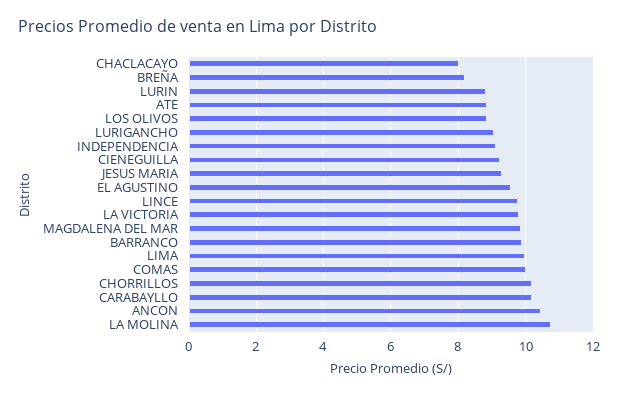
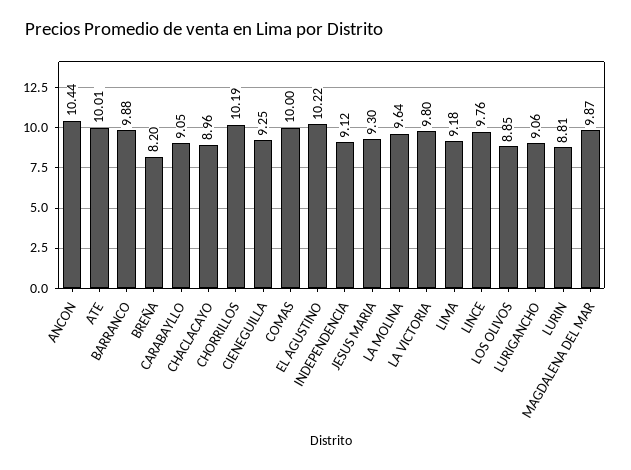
CHACLACAYO: 8 -> 8.96
ATE: 8.8 -> 10.01
EL AGUSTINO: 9.6 -> 10.22
LIMA: 10 -> 9.18
CARABAYLLO: 10.2 -> 9.05
LA MOLINA: 10.8 -> 9.64

